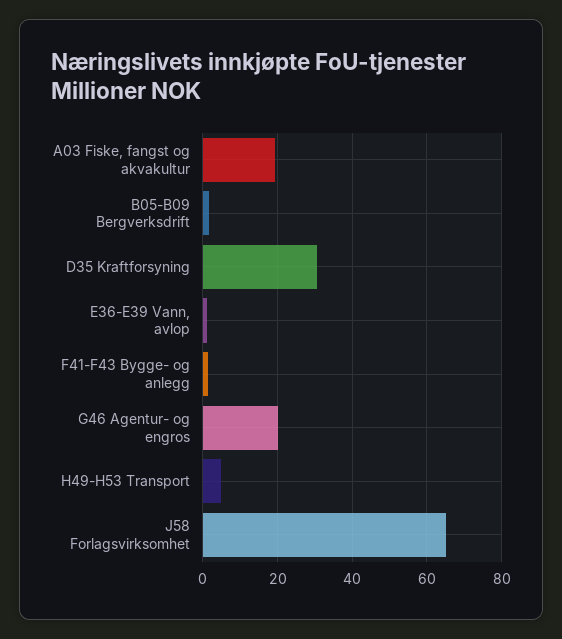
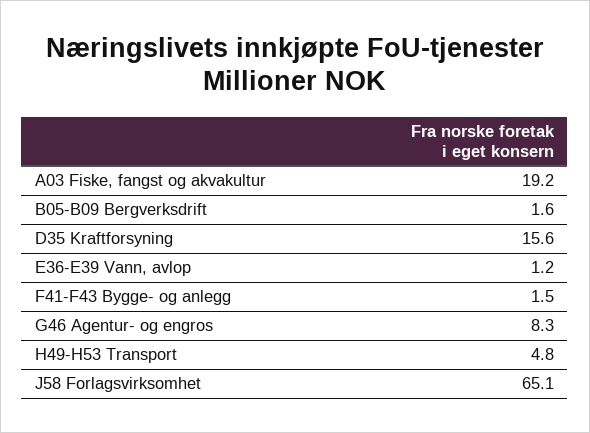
D35 Kraftforsyning: 30 -> 15.6
G46 Agentur- og engros: 20 -> 8.3

